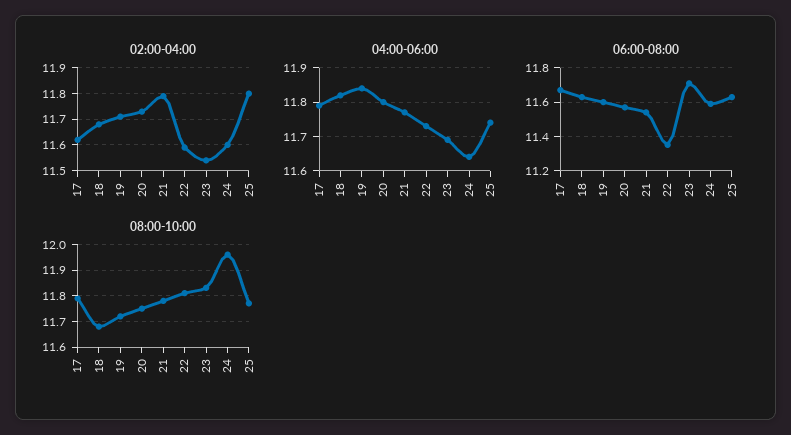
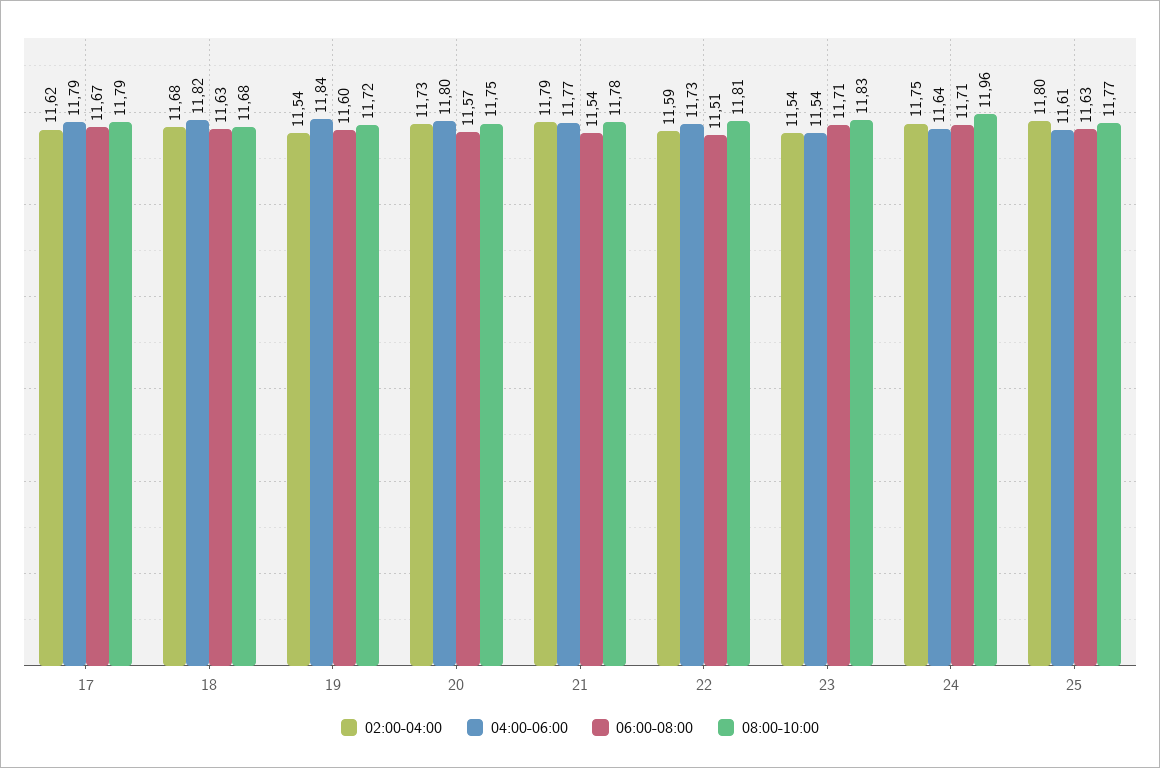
02:00-04:00, 19: 11.7 -> 11.54
02:00-04:00, 24: 11.6 -> 11.75
04:00-06:00, 23: 11.7 -> 11.54
04:00-06:00, 25: 11.75 -> 11.61
06:00-08:00, 22: 11.35 -> 11.51
06:00-08:00, 24: 11.6 -> 11.71

